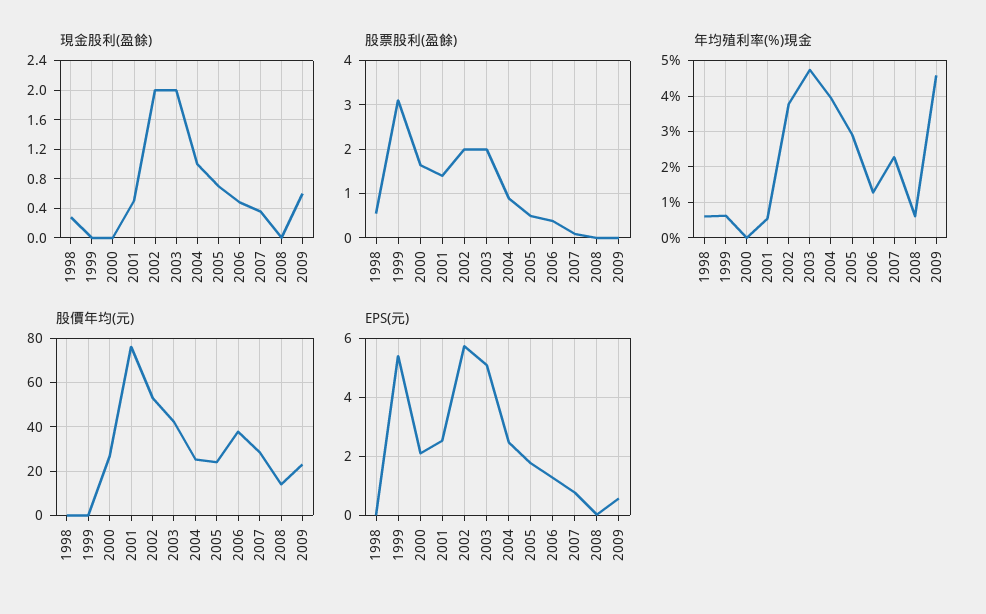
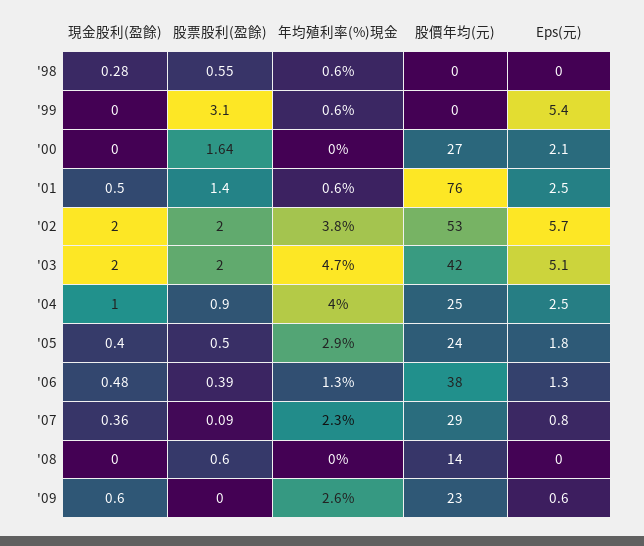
現金股利(盈餘), 2005: 0.7 -> 0.4
股票股利(盈餘), 2008: 0 -> 0.6
年均殖利率(%)現金, 2008: 0.6 -> 0
年均殖利率(%)現金, 2009: 4.6 -> 2.6

